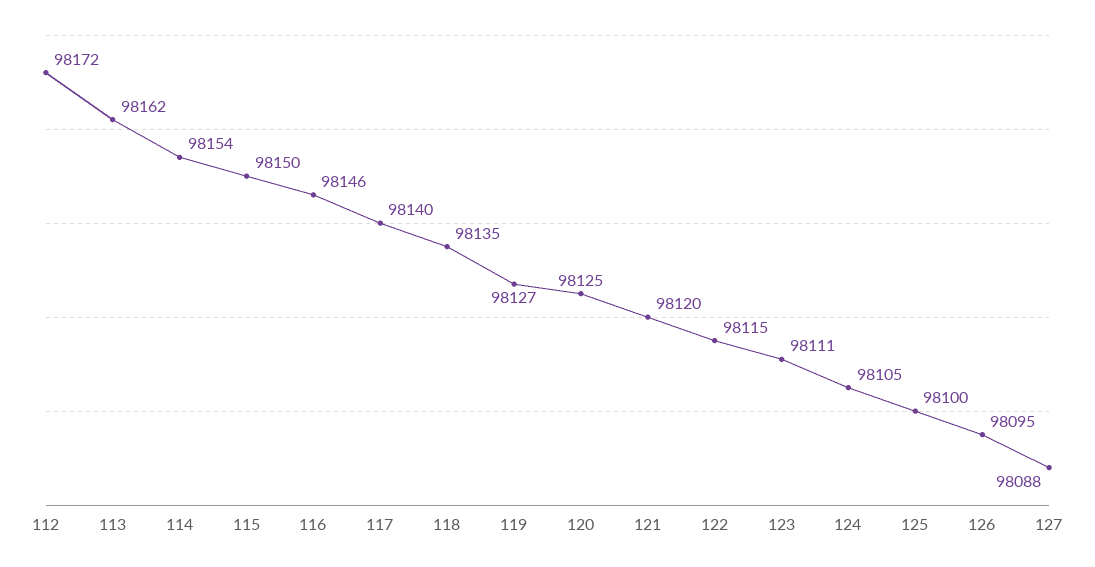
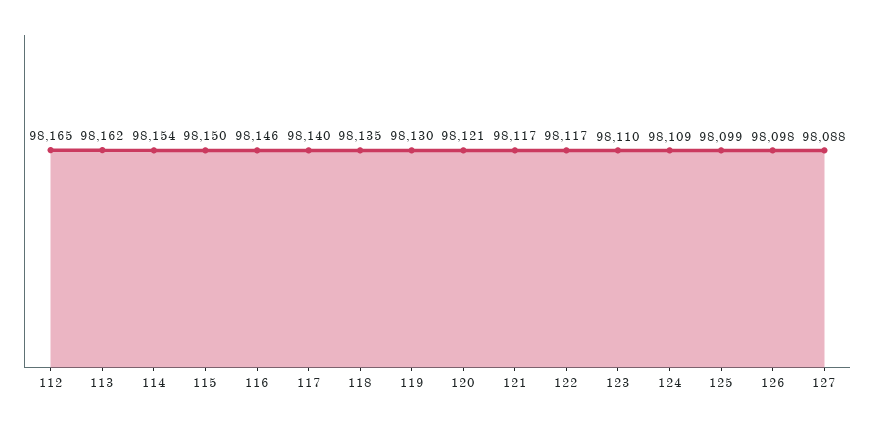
112: 98172 -> 98165
119: 98127 -> 98130
120: 98125 -> 98121
121: 98120 -> 98117
122: 98115 -> 98117
123: 98111 -> 98110
124: 98105 -> 98109
125: 98100 -> 98099
126: 98095 -> 98098

